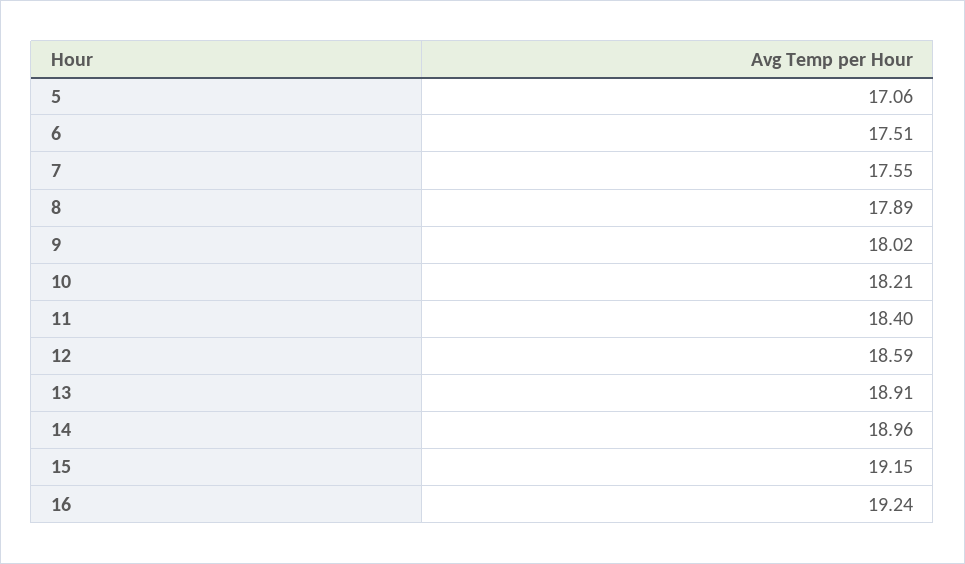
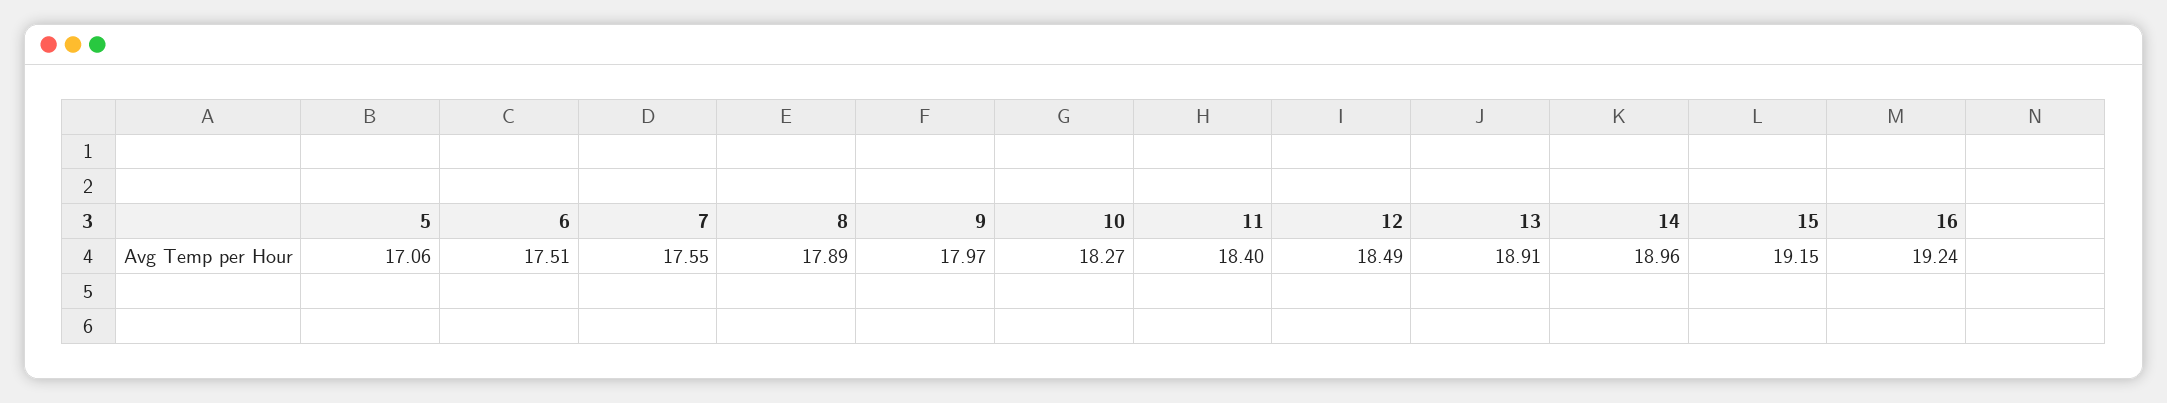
9: 18.02 -> 17.97
10: 18.21 -> 18.27
12: 18.59 -> 18.49

